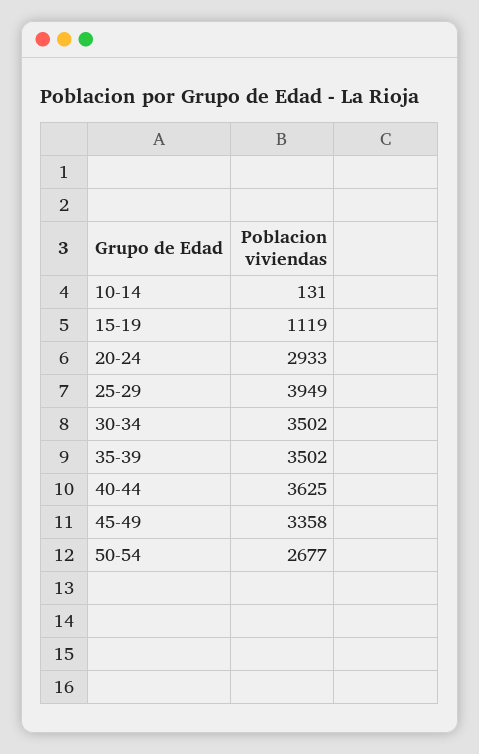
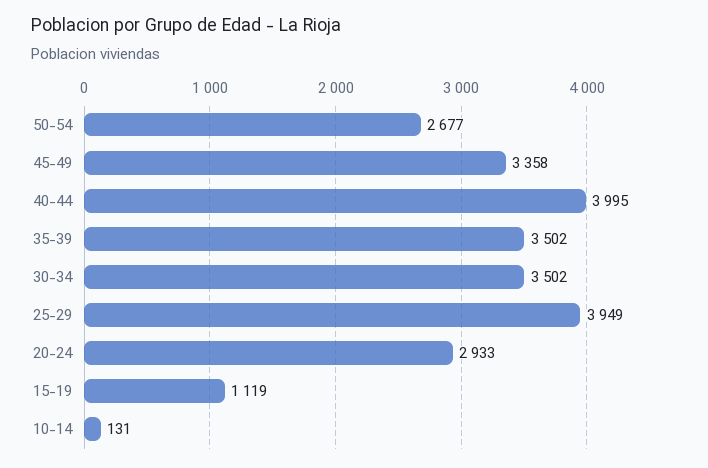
40-44: 3625 -> 3995

